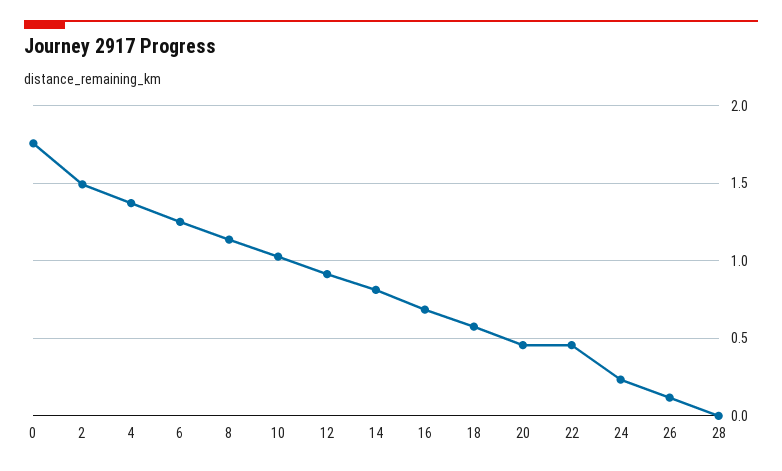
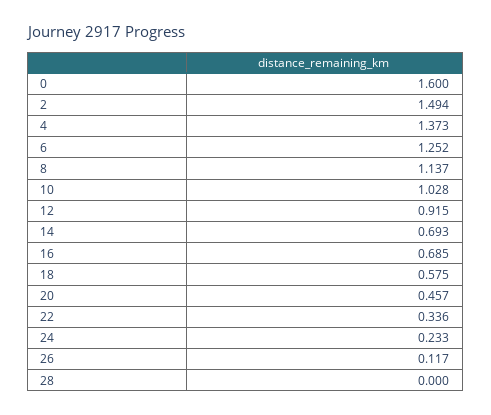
0: 1.75 -> 1.6
14: 0.8 -> 0.693
22: 0.45 -> 0.336

